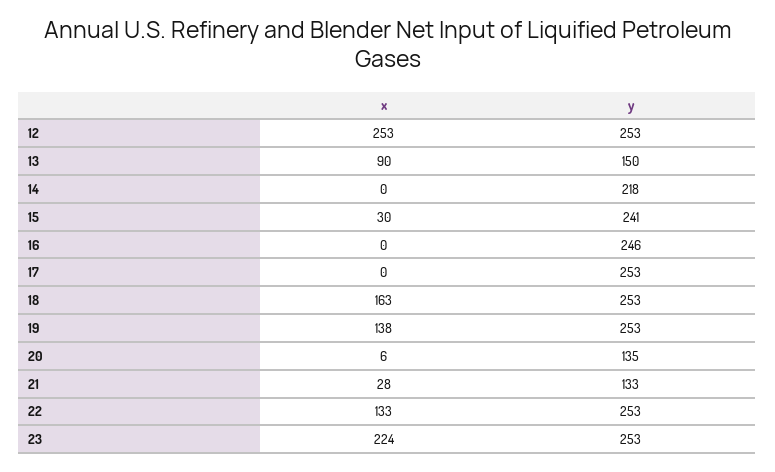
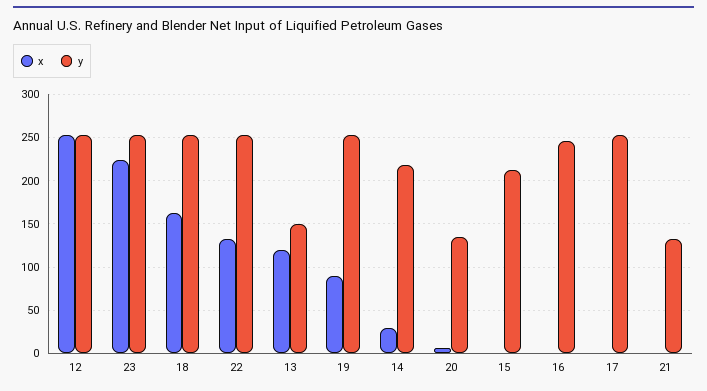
x, 13: 90 -> 120
x, 14: 0 -> 30
x, 15: 30 -> 0
y, 15: 241 -> 210
x, 19: 138 -> 90
x, 21: 28 -> 0

